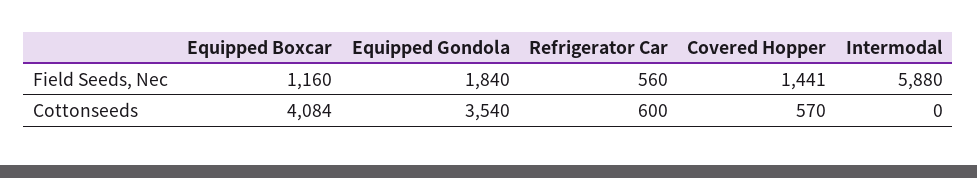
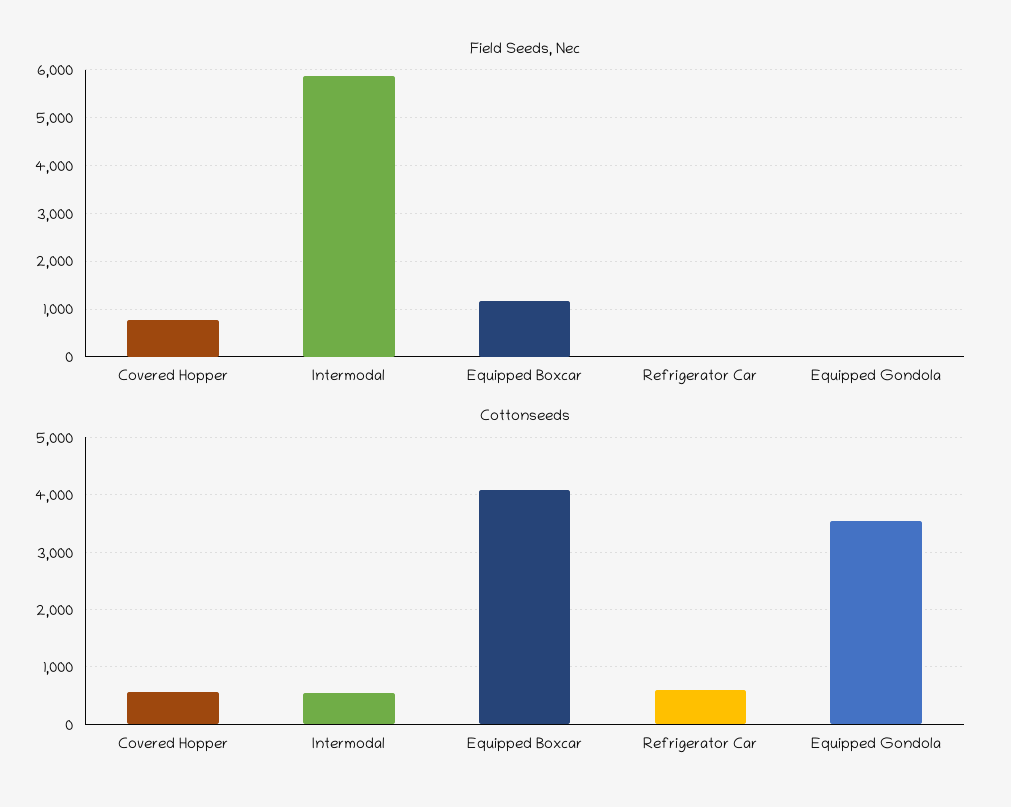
Field Seeds, Nec, Equipped Gondola: 1840 -> 0
Field Seeds, Nec, Refrigerator Car: 560 -> 0
Field Seeds, Nec, Covered Hopper: 1441 -> 800
Cottonseeds, Intermodal: 0 -> 600

